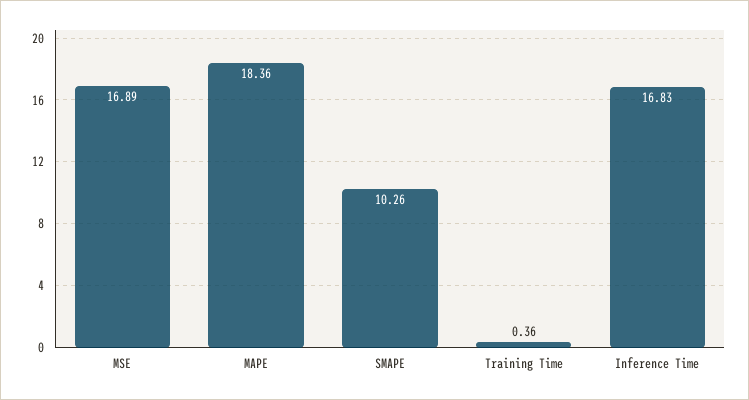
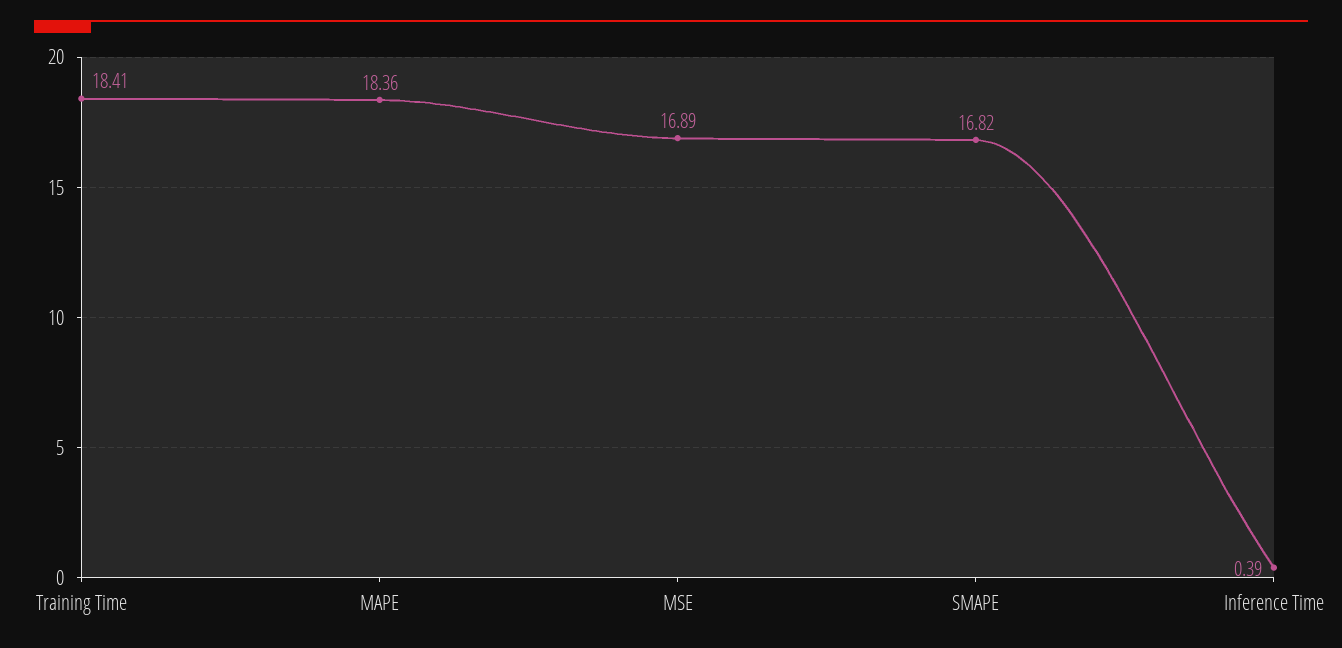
SMAPE: 10.26 -> 16.82
Training Time: 0.36 -> 18.41
Inference Time: 16.83 -> 0.39

